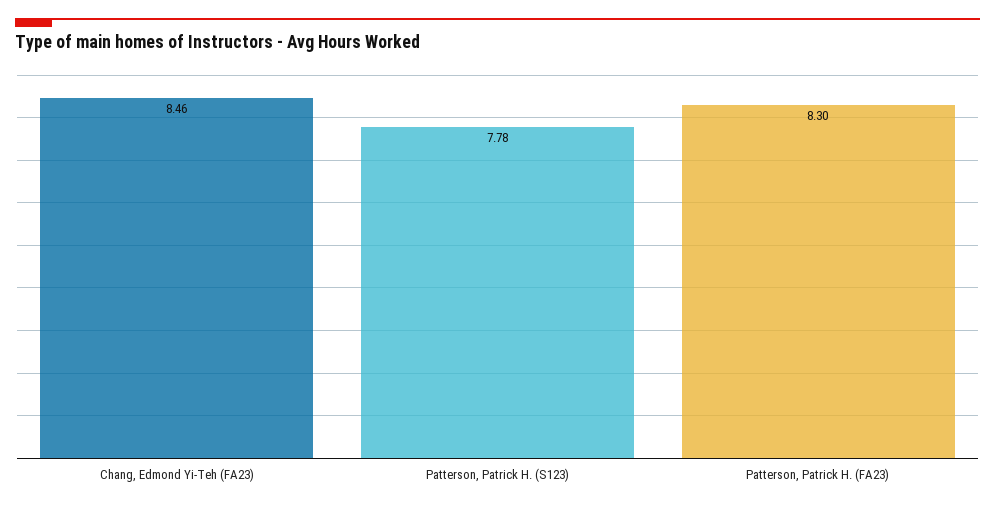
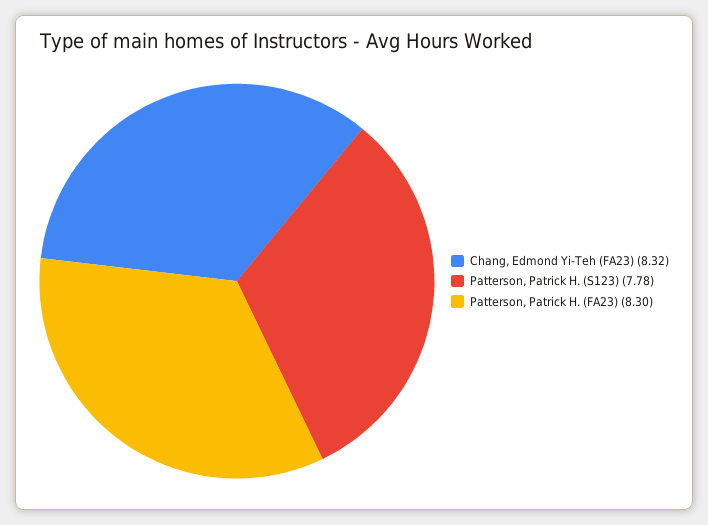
Chang, Edmond Yi-Teh (FA23): 8.46 -> 8.32

